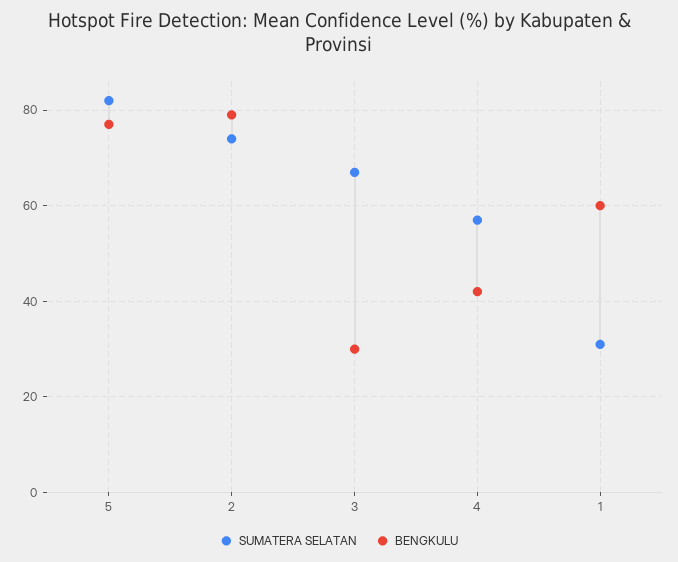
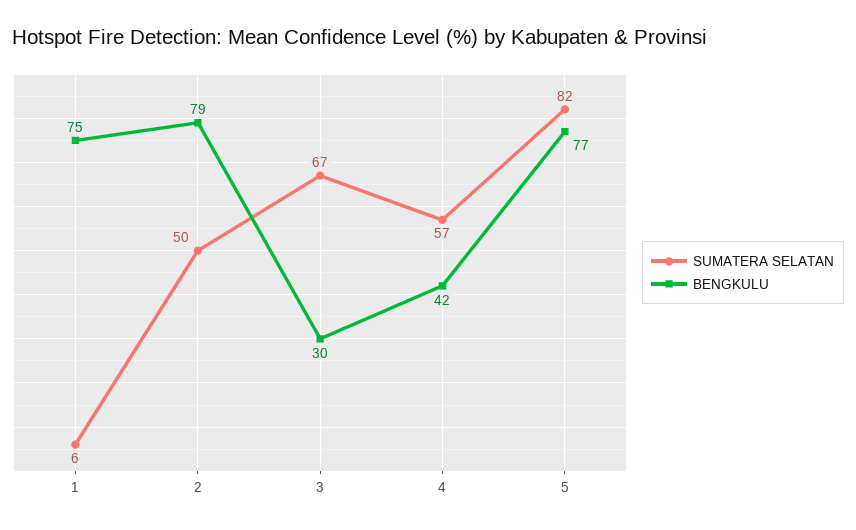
SUMATERA SELATAN, 2: 75 -> 50
SUMATERA SELATAN, 1: 30 -> 6
BENGKULU, 1: 60 -> 75

